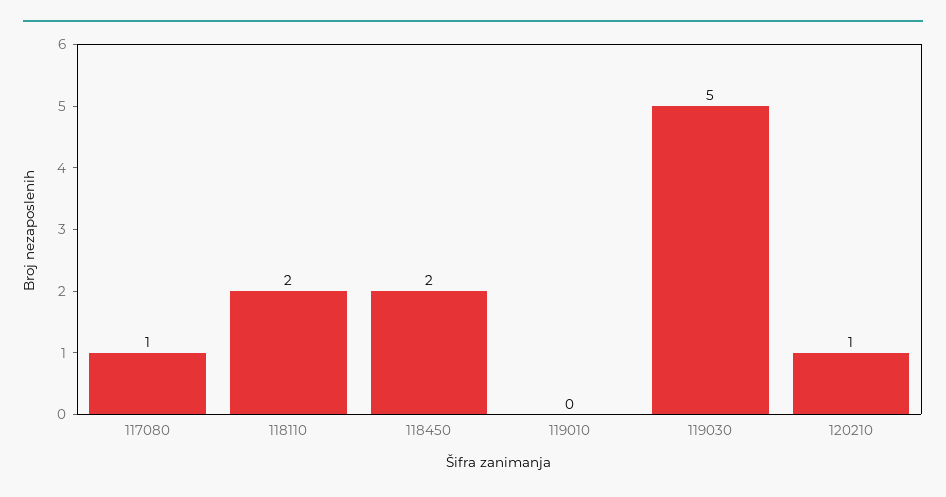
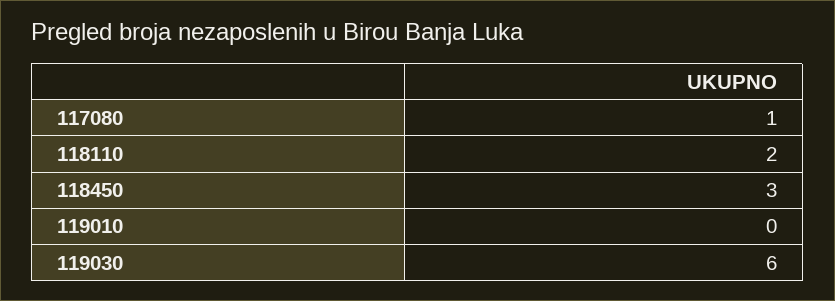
118450: 2 -> 3
119030: 5 -> 6
120210: 1 -> none

